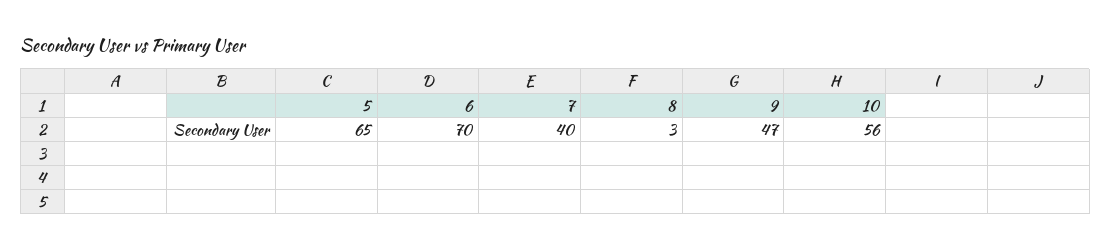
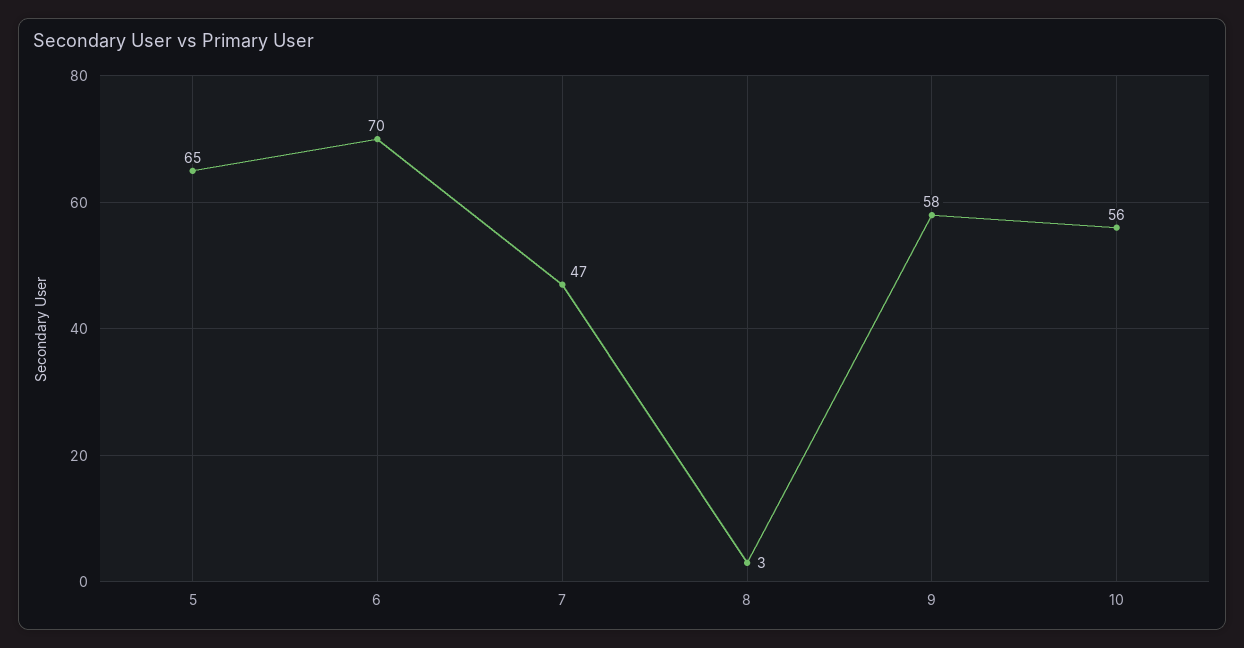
7: 40 -> 47
9: 47 -> 58

